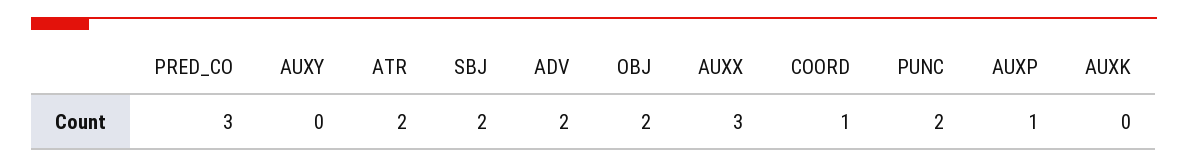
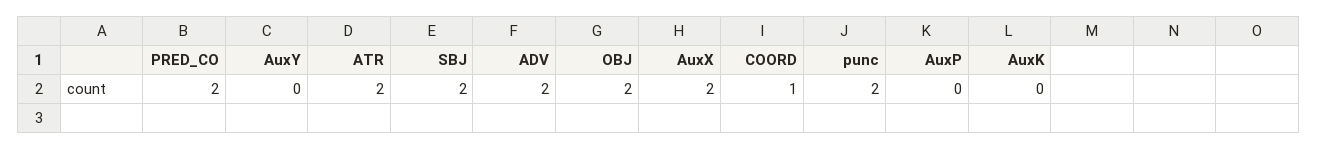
PRED_CO: 3 -> 2
AUXX: 3 -> 2
AUXP: 1 -> 0

